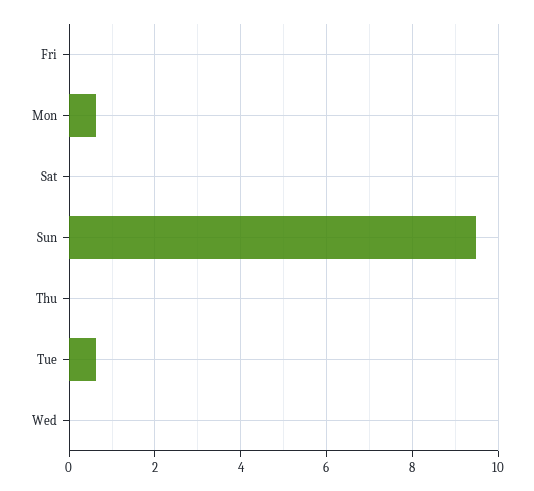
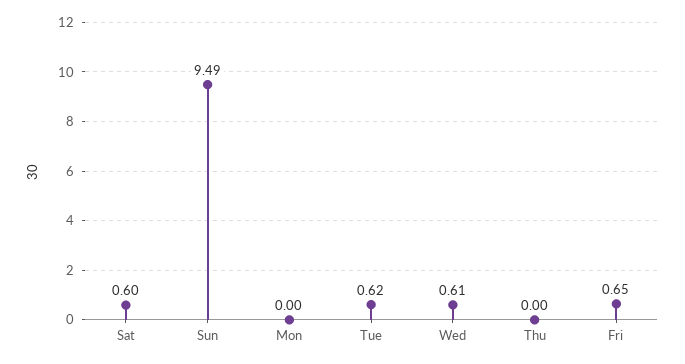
Fri: 0 -> 0.65
Mon: 0.6 -> 0
Sat: 0 -> 0.6
Wed: 0 -> 0.61

